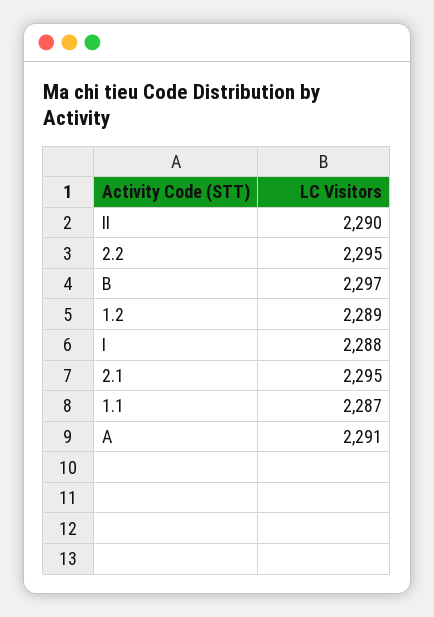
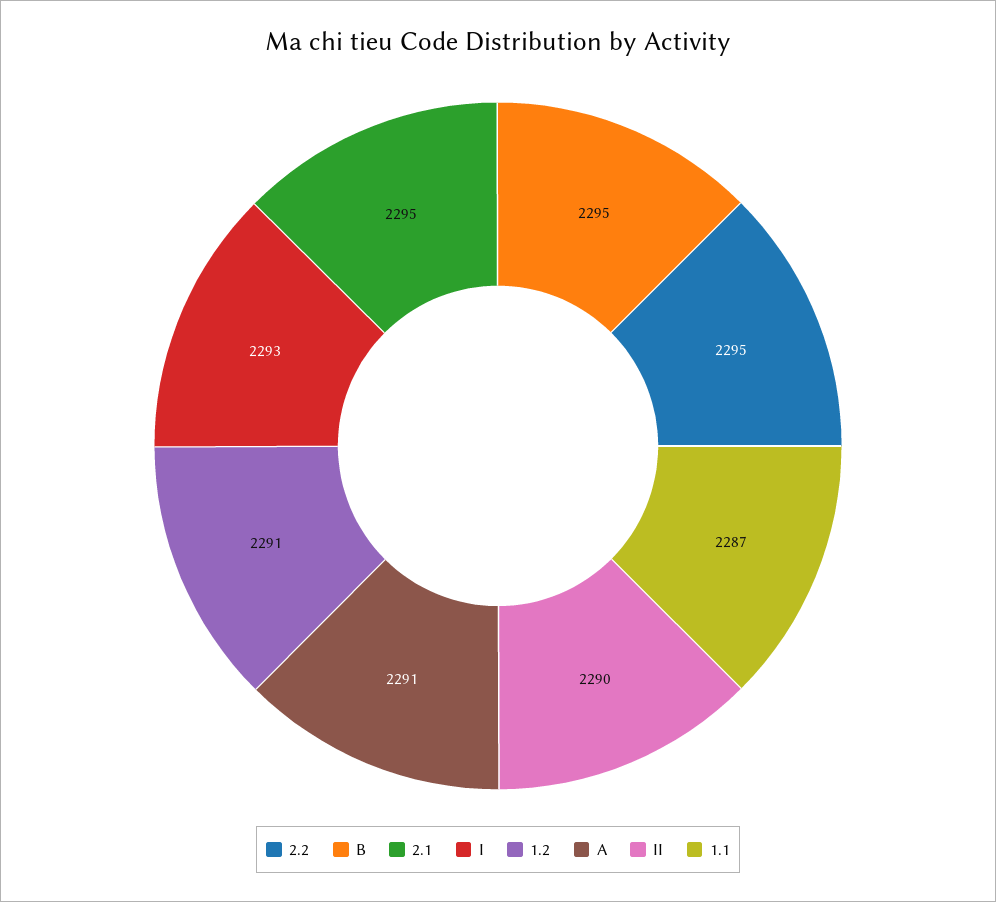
B: 2297 -> 2295
1.2: 2289 -> 2291
I: 2288 -> 2293

